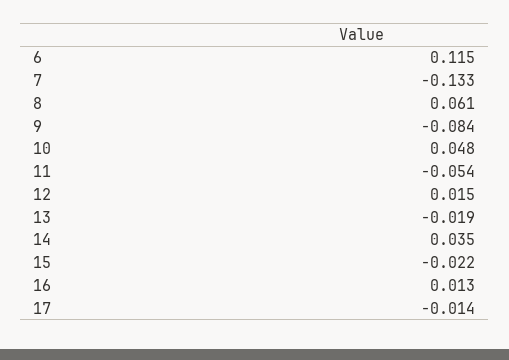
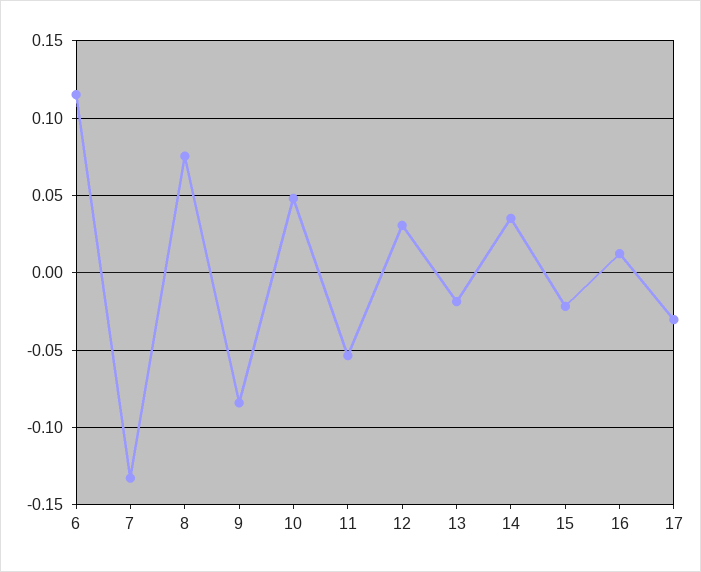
8: 0.061 -> 0.075
12: 0.015 -> 0.03
17: -0.014 -> -0.03

